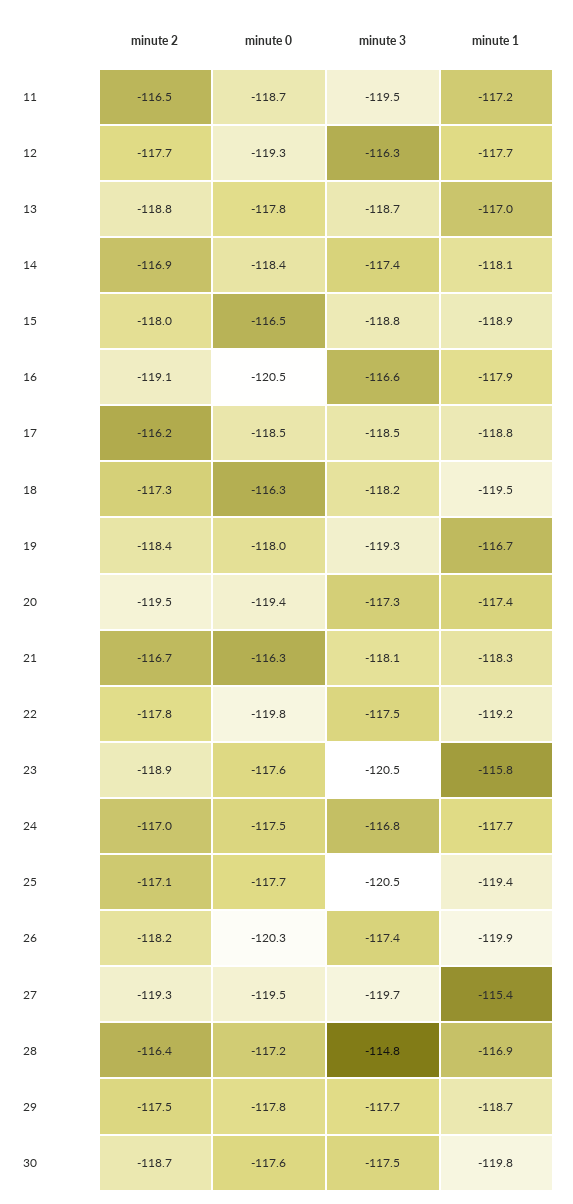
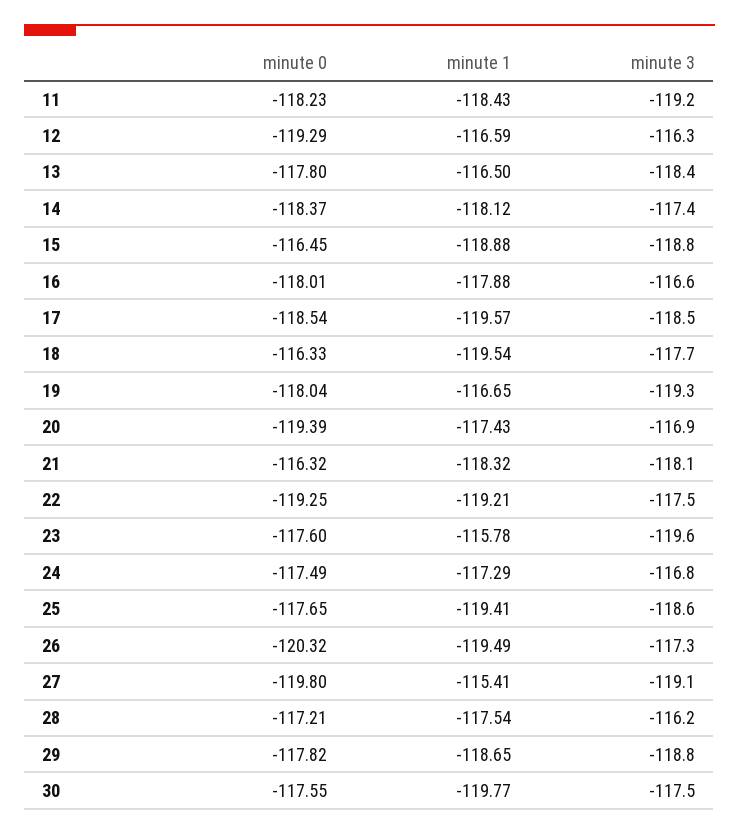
minute 2, 11: -116.5 -> none
minute 0, 11: -118.7 -> -118.23
minute 3, 11: -119.5 -> -119.2
minute 1, 11: -117.2 -> -118.43
minute 2, 12: -117.7 -> none
minute 1, 12: -117.7 -> -116.59
minute 2, 13: -118.8 -> none
minute 3, 13: -118.7 -> -118.4
minute 1, 13: -117 -> -116.5
minute 2, 14: -116.9 -> none
minute 2, 15: -118 -> none
minute 2, 16: -119.1 -> none
minute 0, 16: -120.5 -> -118.01
minute 2, 17: -116.2 -> none
minute 1, 17: -118.8 -> -119.57
minute 2, 18: -117.3 -> none
minute 3, 18: -118.2 -> -117.7
minute 2, 19: -118.4 -> none
minute 2, 20: -119.5 -> none
minute 3, 20: -117.3 -> -116.9
minute 2, 21: -116.7 -> none
minute 2, 22: -117.8 -> none
minute 0, 22: -119.8 -> -119.25
minute 2, 23: -118.9 -> none
minute 3, 23: -120.5 -> -119.6
minute 2, 24: -117 -> none
minute 1, 24: -117.7 -> -117.29
minute 2, 25: -117.1 -> none
minute 3, 25: -120.5 -> -118.6
minute 2, 26: -118.2 -> none
minute 3, 26: -117.4 -> -117.3
minute 1, 26: -119.9 -> -119.49
minute 2, 27: -119.3 -> none
minute 0, 27: -119.5 -> -119.8
minute 3, 27: -119.7 -> -119.1
minute 2, 28: -116.4 -> none
minute 3, 28: -114.8 -> -116.2
minute 1, 28: -116.9 -> -117.54
minute 2, 29: -117.5 -> none
minute 3, 29: -117.7 -> -118.8
minute 2, 30: -118.7 -> none

